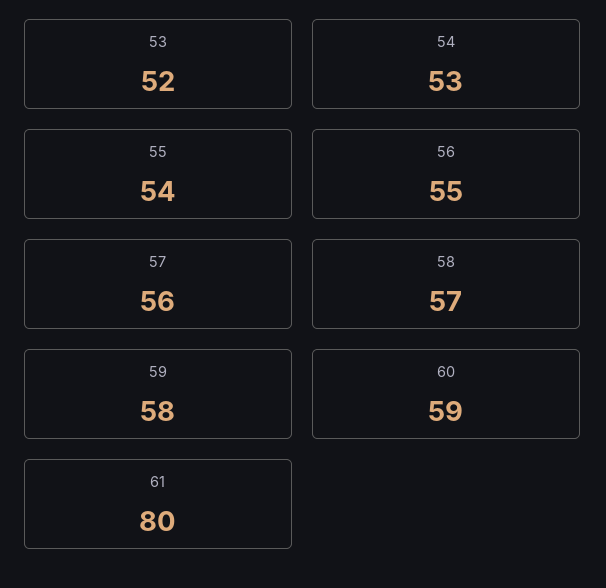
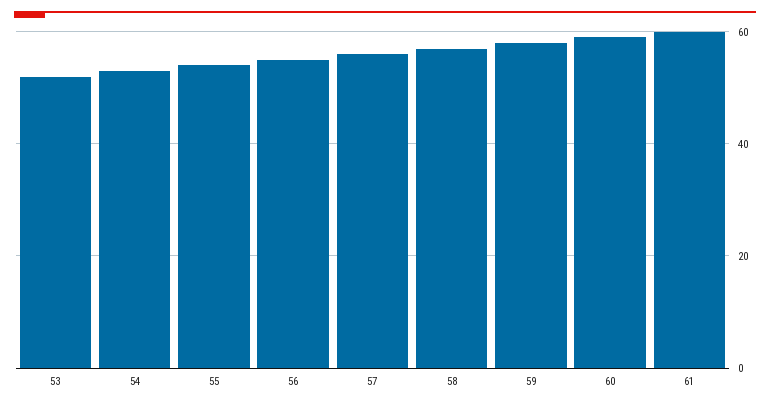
61: 80 -> 60

